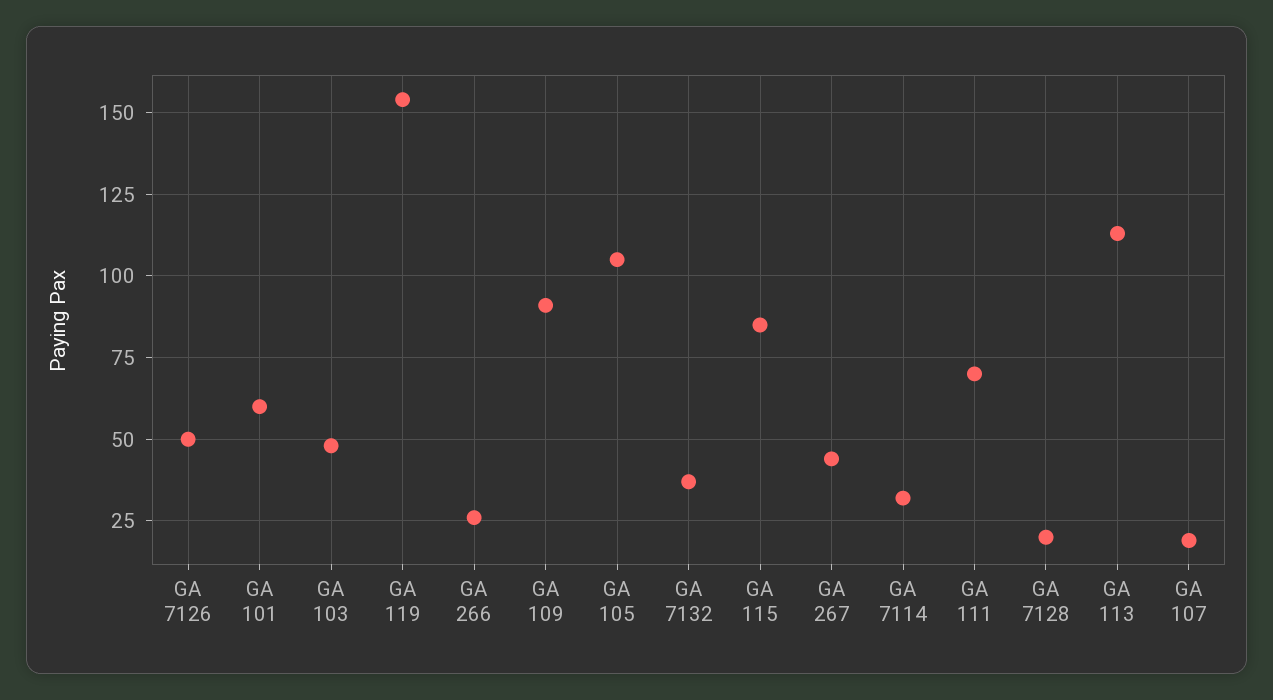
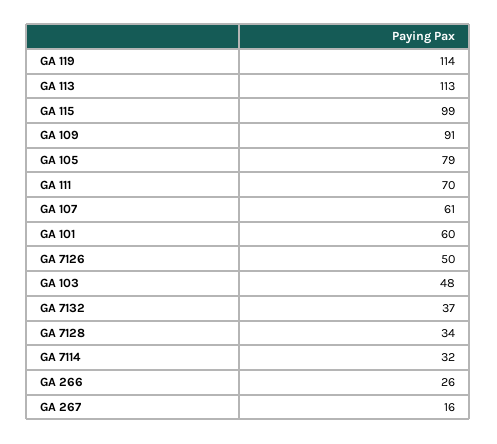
GA 119: 155 -> 114
GA 105: 105 -> 79
GA 115: 85 -> 99
GA 267: 45 -> 16
GA 7128: 20 -> 34
GA 107: 20 -> 61

